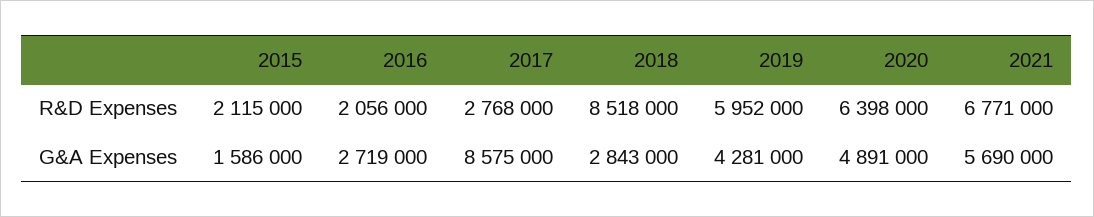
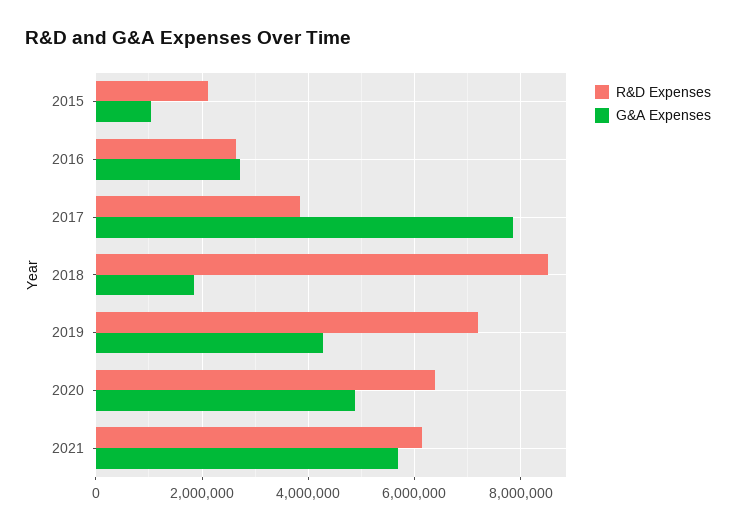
R&D Expenses, 2016: 2056000 -> 2600000
R&D Expenses, 2017: 2768000 -> 3800000
R&D Expenses, 2019: 5952000 -> 7200000
R&D Expenses, 2021: 6771000 -> 6200000
G&A Expenses, 2015: 1586000 -> 1000000
G&A Expenses, 2017: 8575000 -> 7800000
G&A Expenses, 2018: 2843000 -> 1800000

